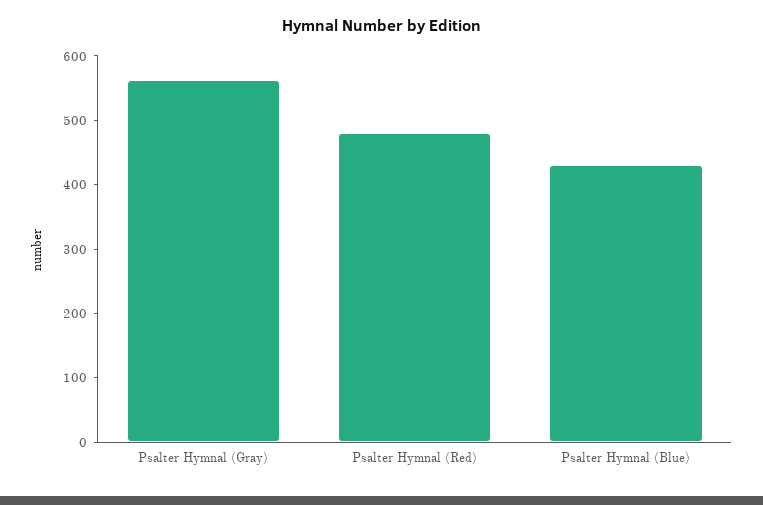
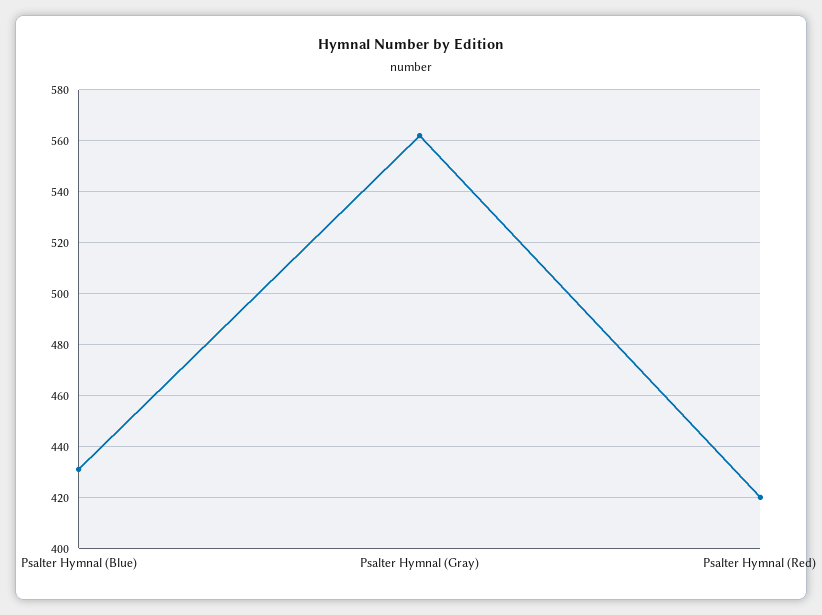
Psalter Hymnal (Red): 480 -> 420

